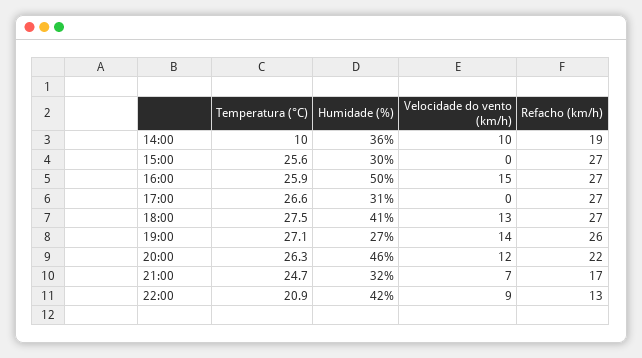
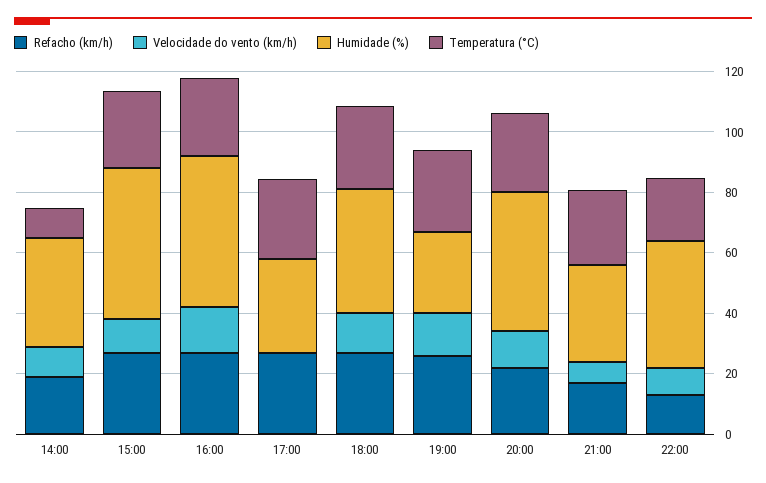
Humidade (%), 15:00: 30 -> 50
Velocidade do vento (km/h), 15:00: 0 -> 10

